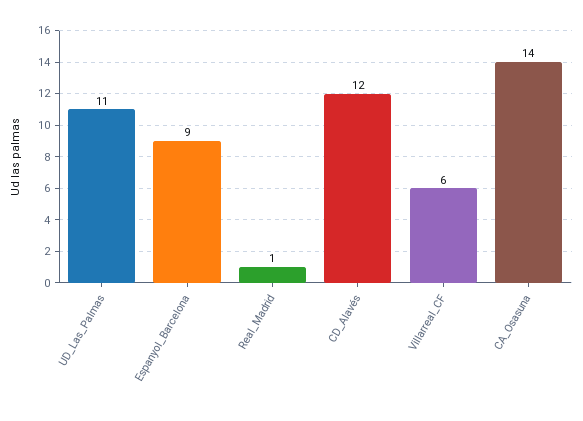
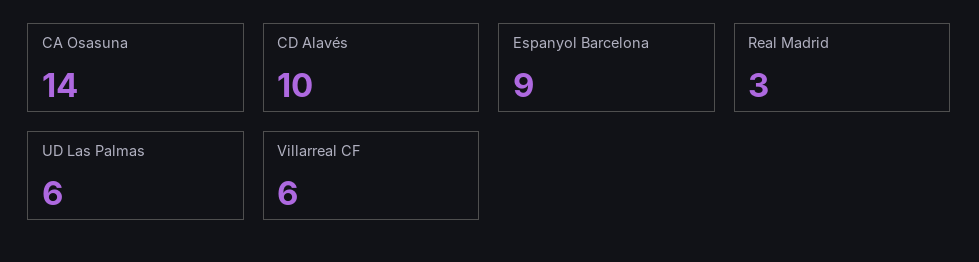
UD_Las_Palmas: 11 -> 6
Real_Madrid: 1 -> 3
CD_Alavés: 12 -> 10

